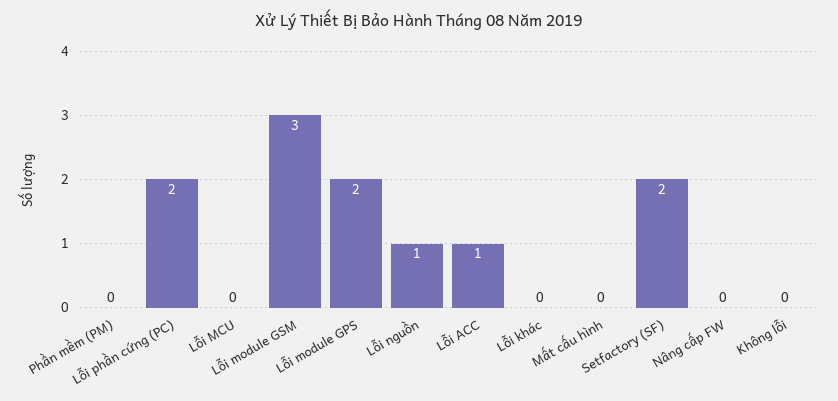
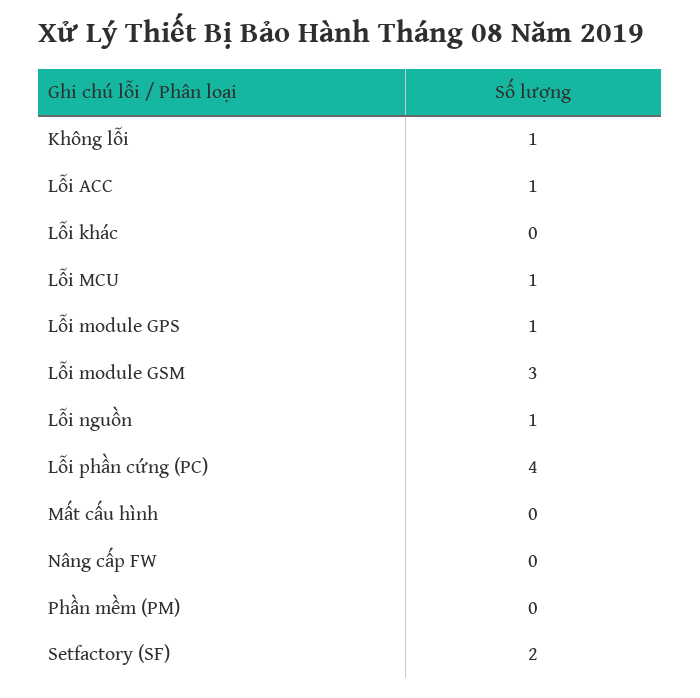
Lỗi phần cứng (PC): 2 -> 4
Lỗi MCU: 0 -> 1
Lỗi module GPS: 2 -> 1
Không lỗi: 0 -> 1

